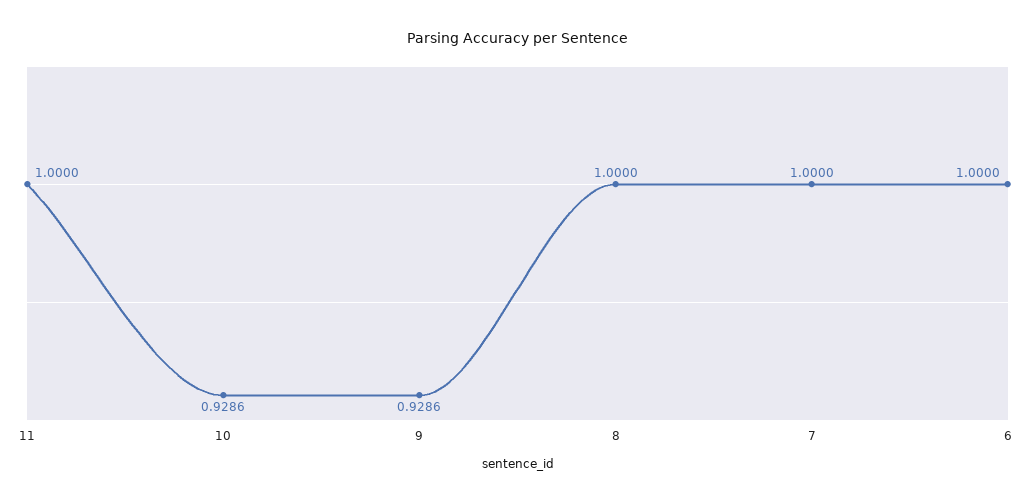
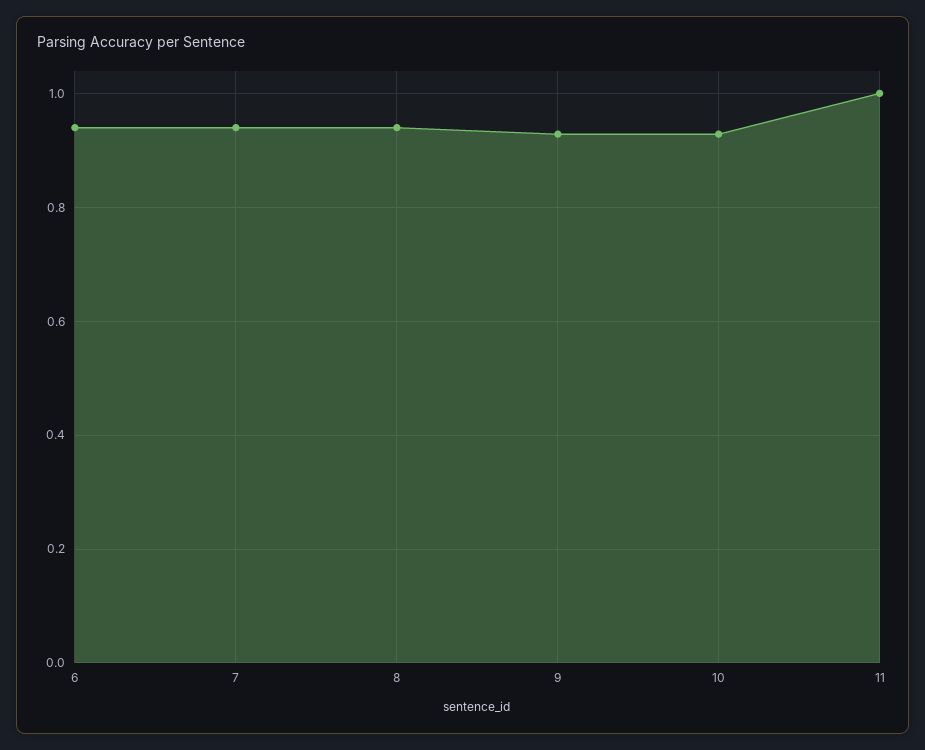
8: 1 -> 0.94
7: 1 -> 0.94
6: 1 -> 0.94

